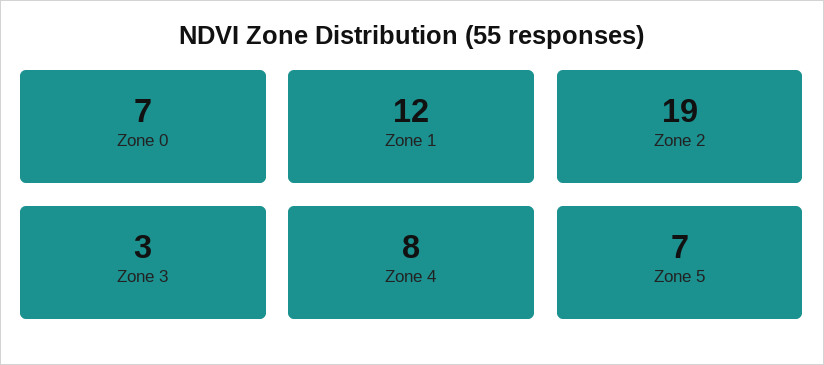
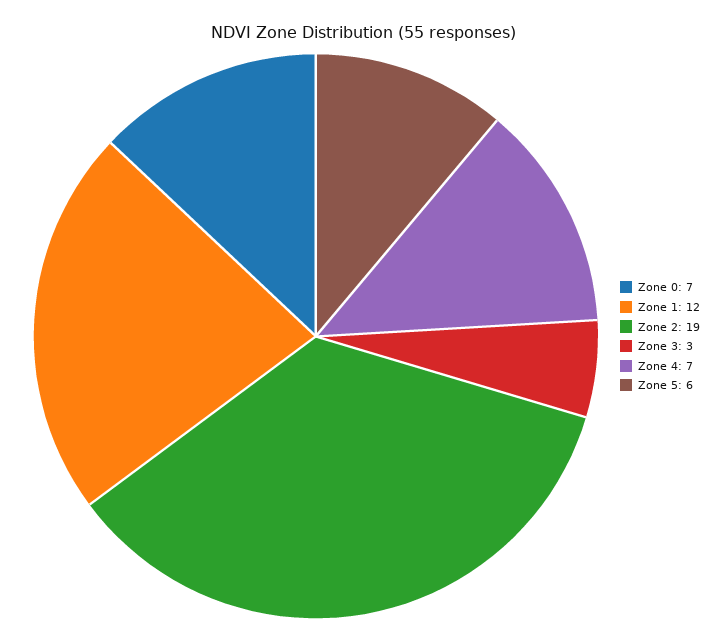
Zone 4: 8 -> 7
Zone 5: 7 -> 6

